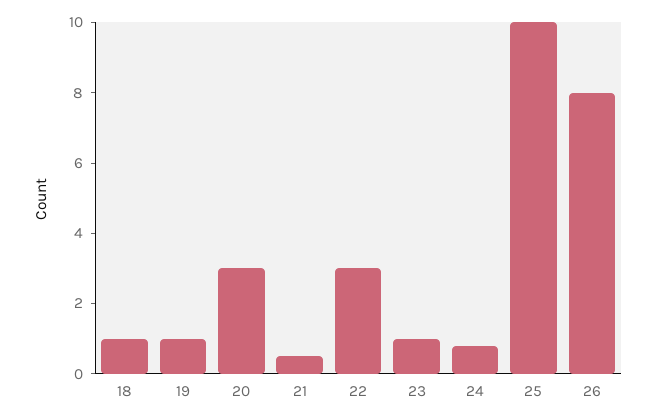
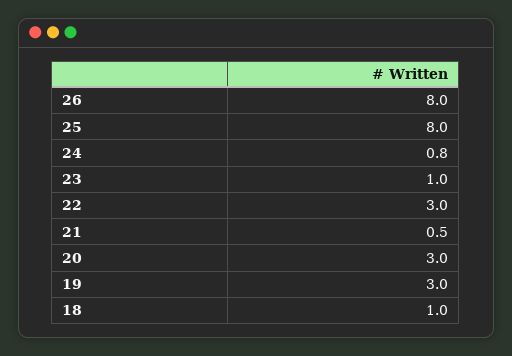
19: 1 -> 3
25: 10 -> 8

